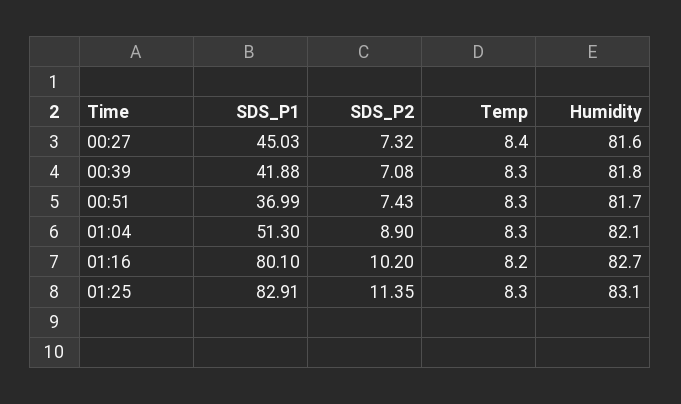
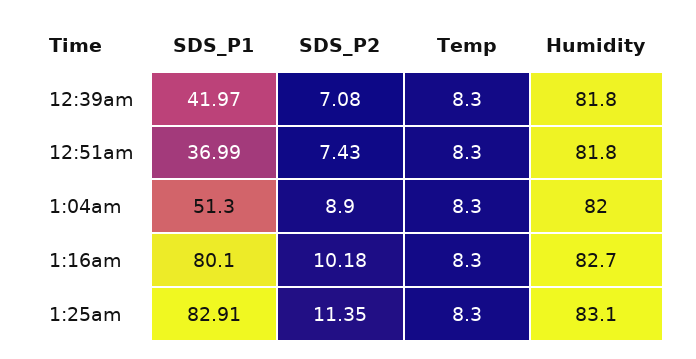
SDS_P1, 00:27: 45.03 -> none
SDS_P2, 00:27: 7.32 -> none
Temp, 00:27: 8.4 -> none
Humidity, 00:27: 81.6 -> none
SDS_P1, 00:39: 41.88 -> 41.97
Humidity, 00:51: 81.7 -> 81.8
Humidity, 01:04: 82.1 -> 82
SDS_P2, 01:16: 10.2 -> 10.18
Temp, 01:16: 8.2 -> 8.3

